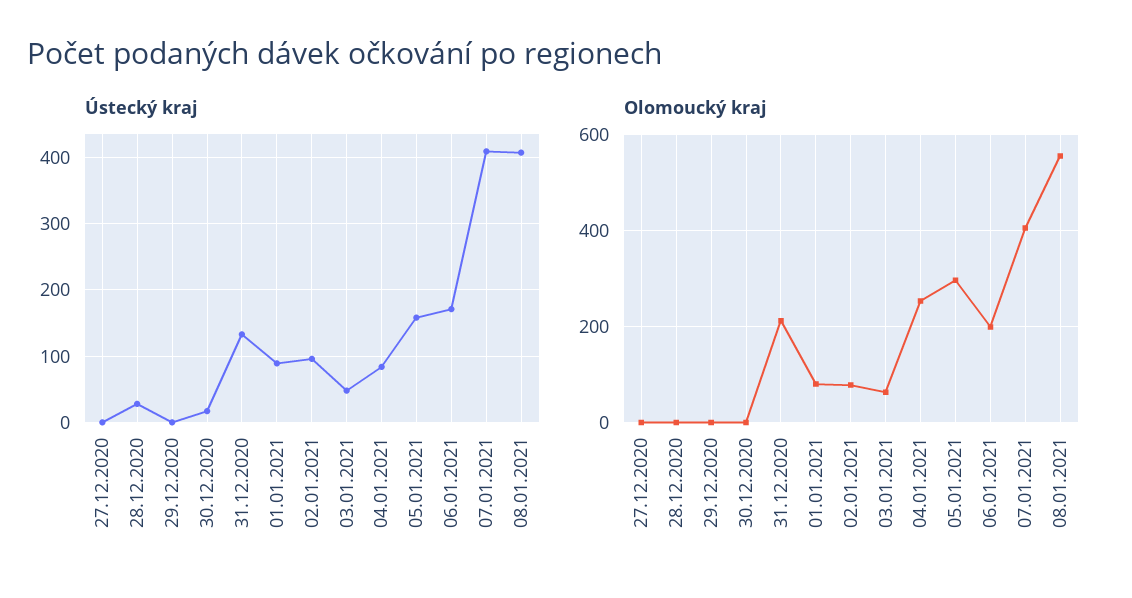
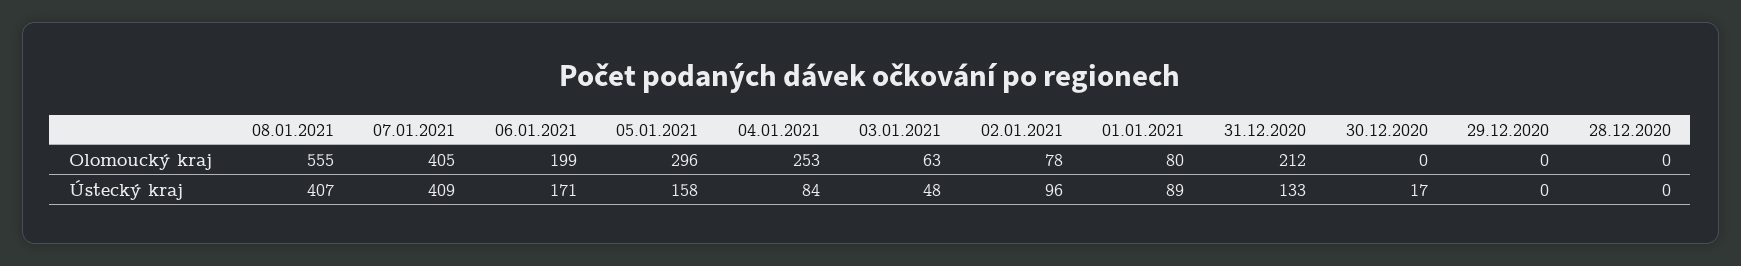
Ústecký kraj, 27.12.2020: 0 -> none
Ústecký kraj, 28.12.2020: 30 -> 0
Olomoucký kraj, 27.12.2020: 0 -> none

